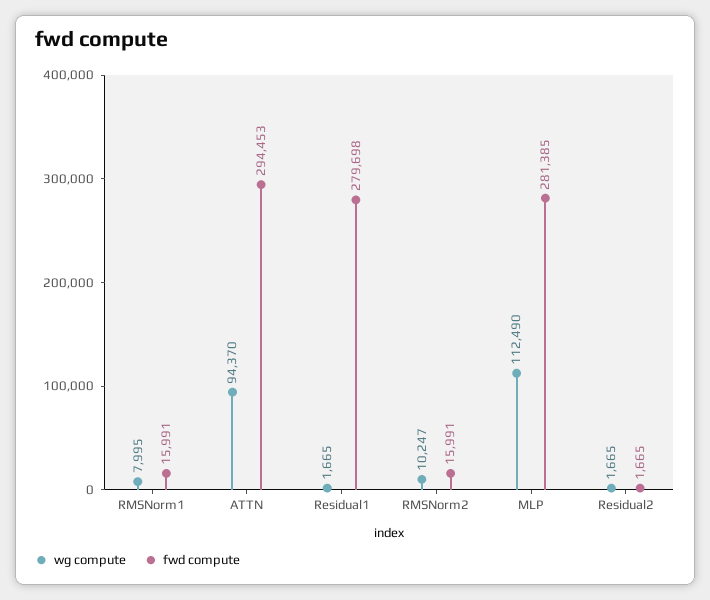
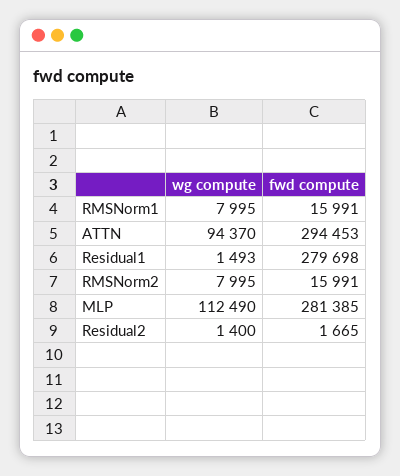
wg compute, Residual1: 1665 -> 1493
wg compute, RMSNorm2: 10247 -> 7995
wg compute, Residual2: 1665 -> 1400

